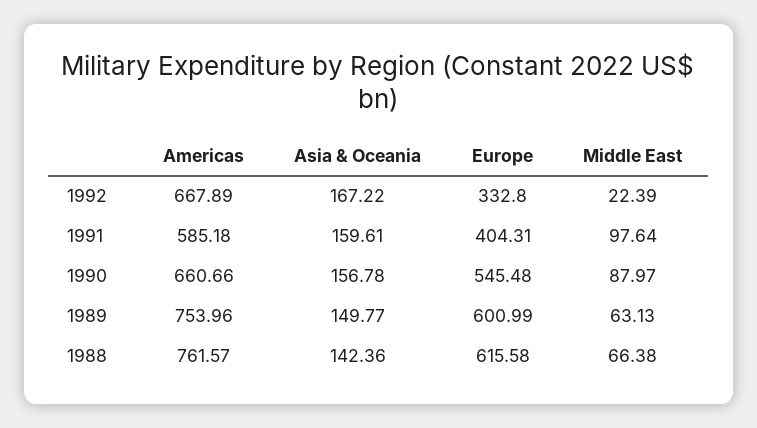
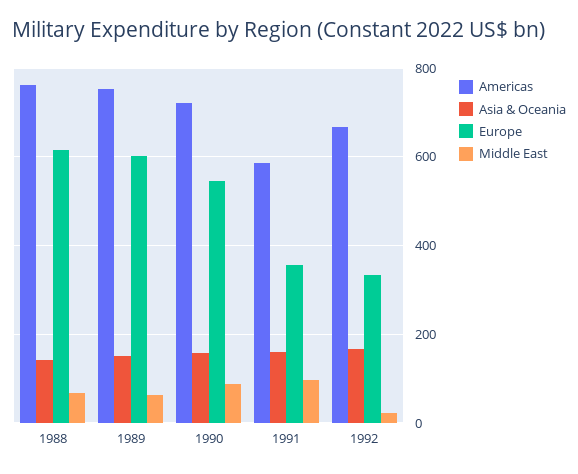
Europe, 1991: 404.31 -> 360
Americas, 1990: 660.66 -> 720

